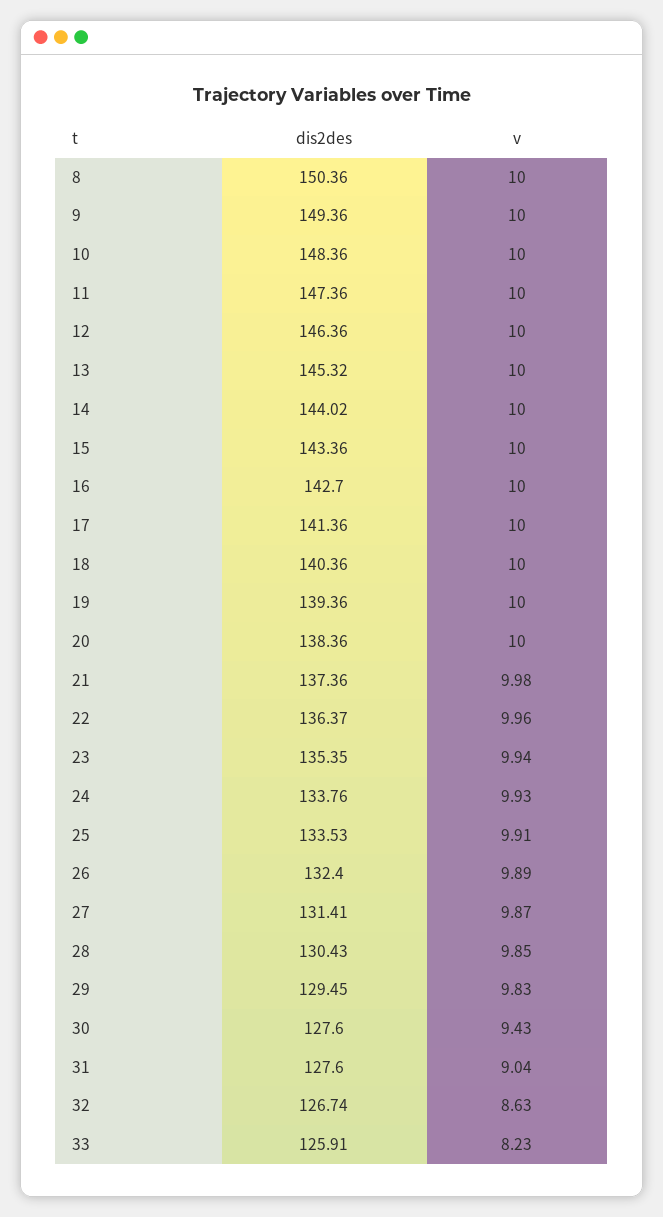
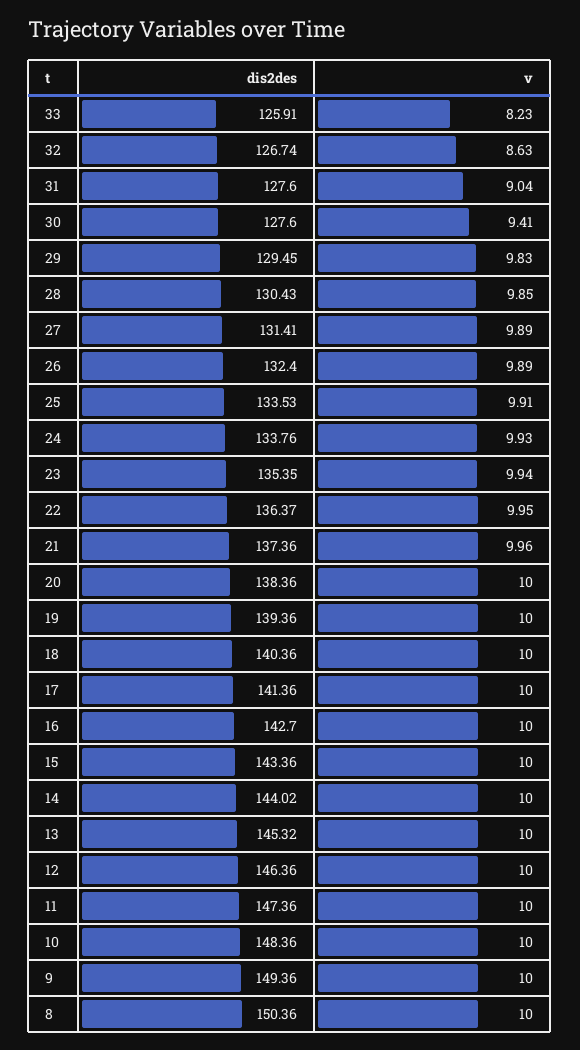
v, 21: 9.98 -> 9.96
v, 22: 9.96 -> 9.95
v, 27: 9.87 -> 9.89
v, 30: 9.43 -> 9.41

